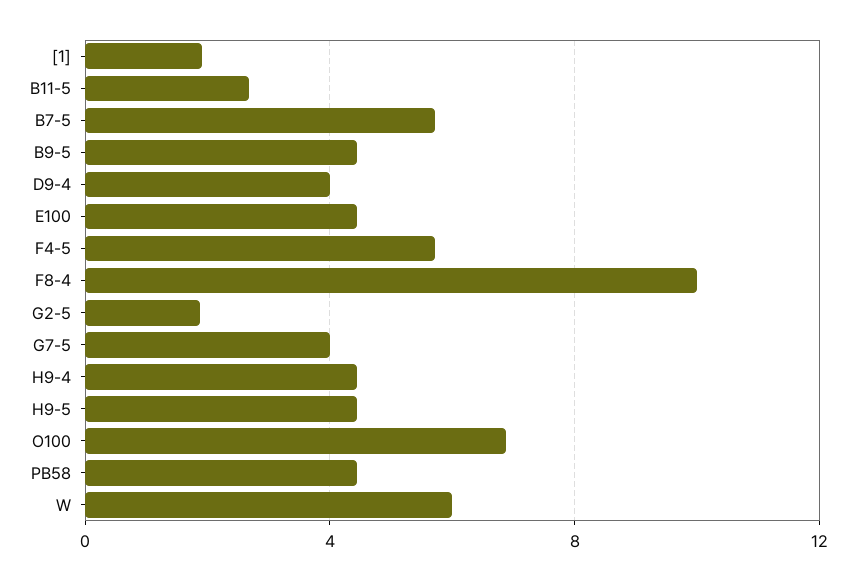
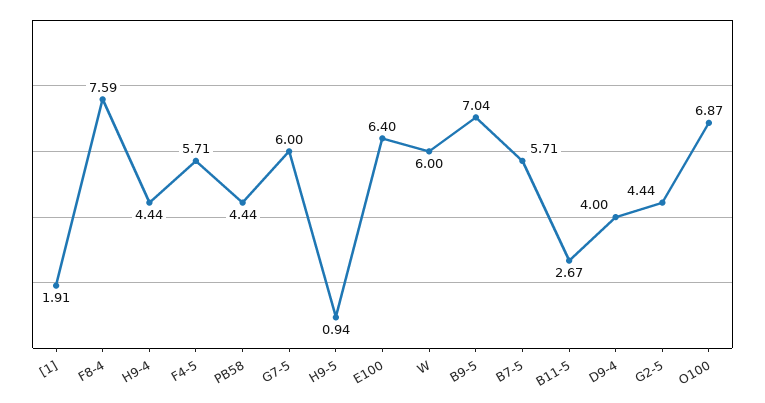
B9-5: 4.5 -> 7.04
E100: 4.5 -> 6.4
F8-4: 10 -> 7.59
G2-5: 2 -> 4.44
G7-5: 4 -> 6
H9-5: 4.5 -> 0.94

